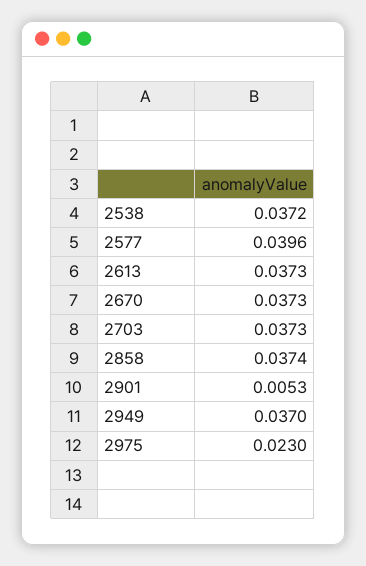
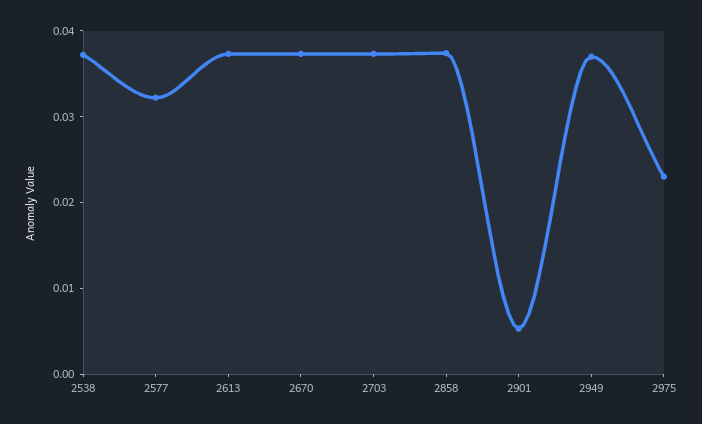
2577: 0.0396 -> 0.032

